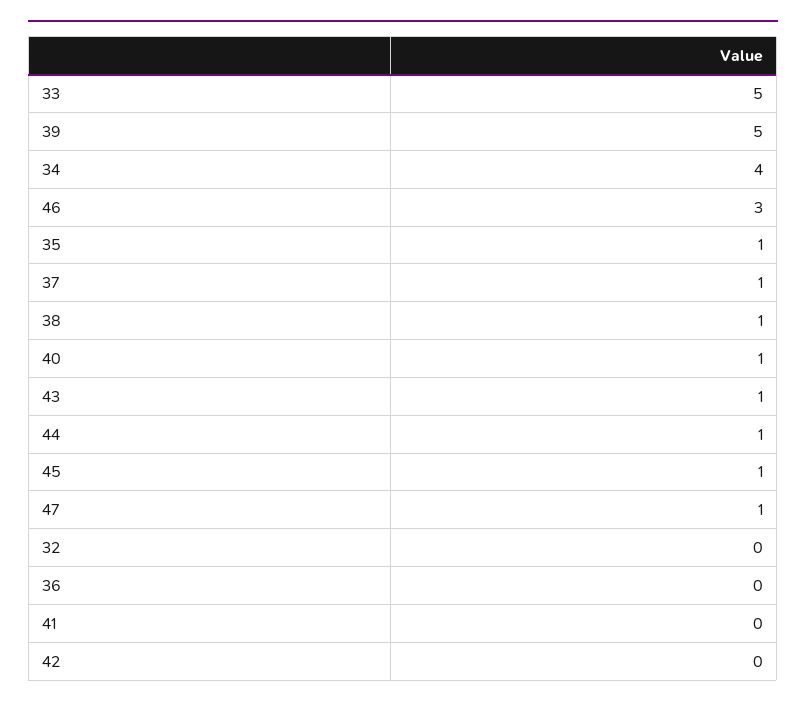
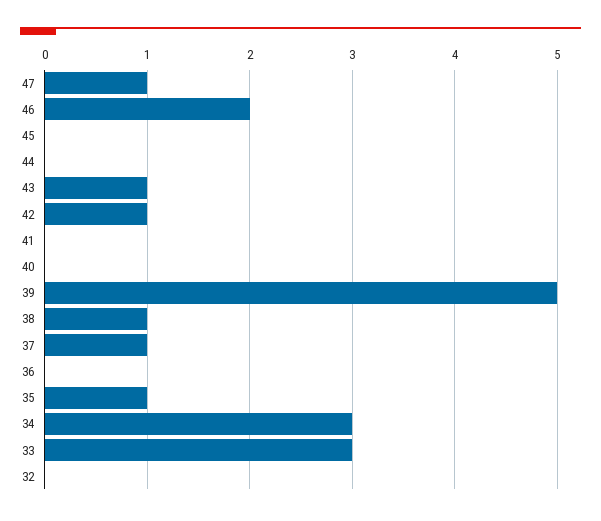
33: 5 -> 3
34: 4 -> 3
46: 3 -> 2
40: 1 -> 0
44: 1 -> 0
45: 1 -> 0
42: 0 -> 1

